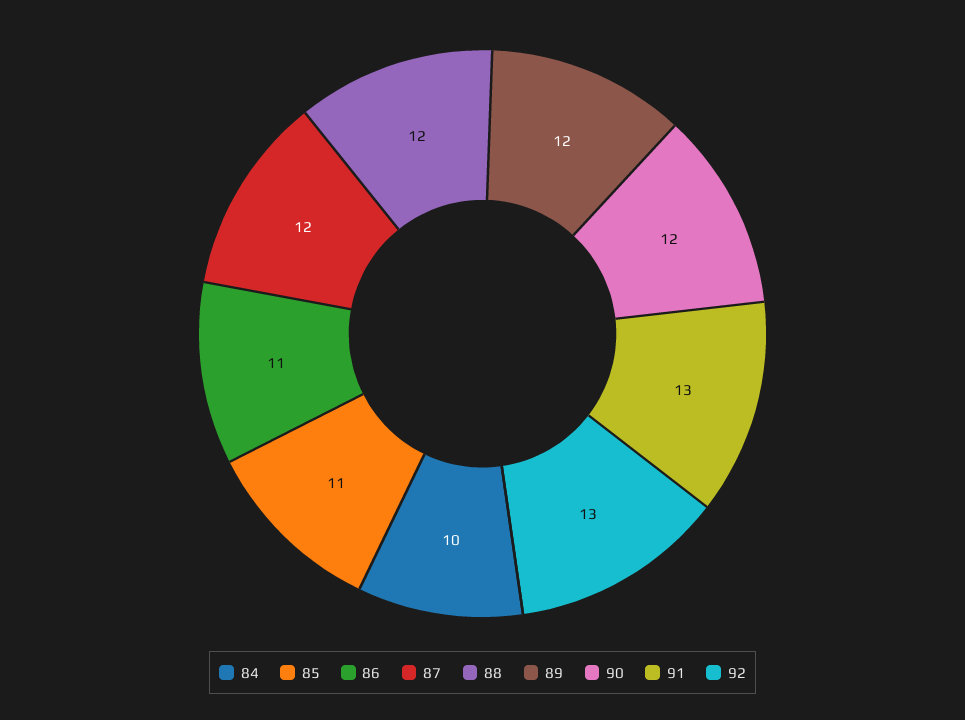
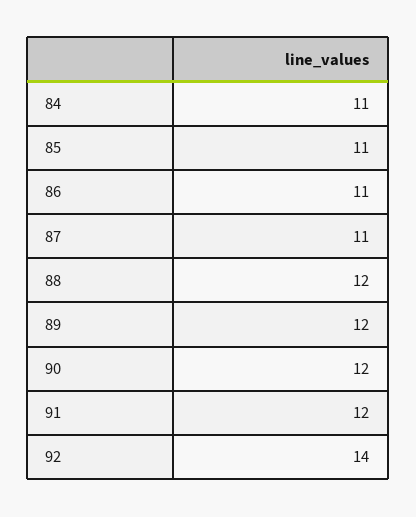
84: 10 -> 11
87: 12 -> 11
91: 13 -> 12
92: 13 -> 14

